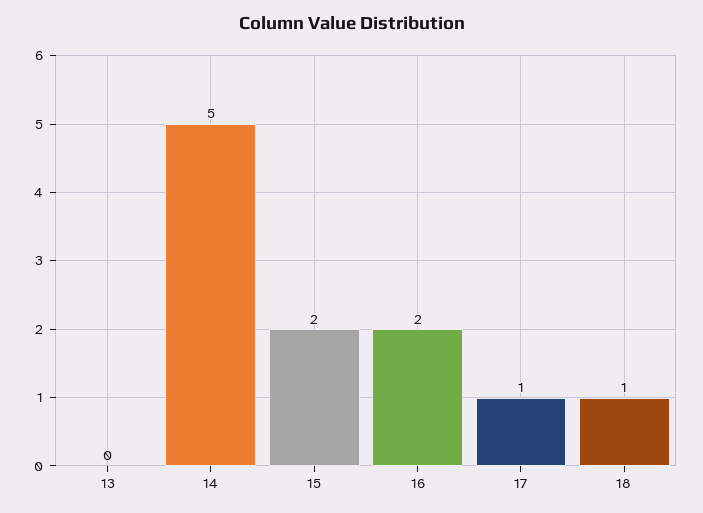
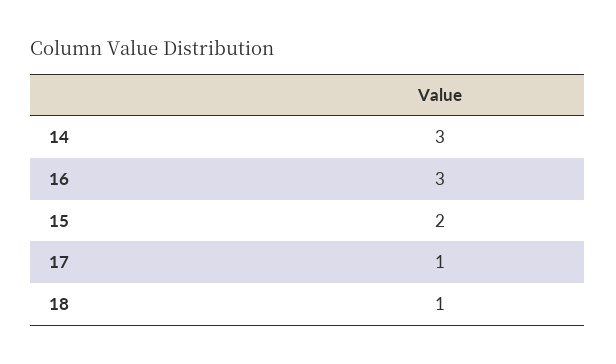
13: 0 -> none
14: 5 -> 3
16: 2 -> 3

